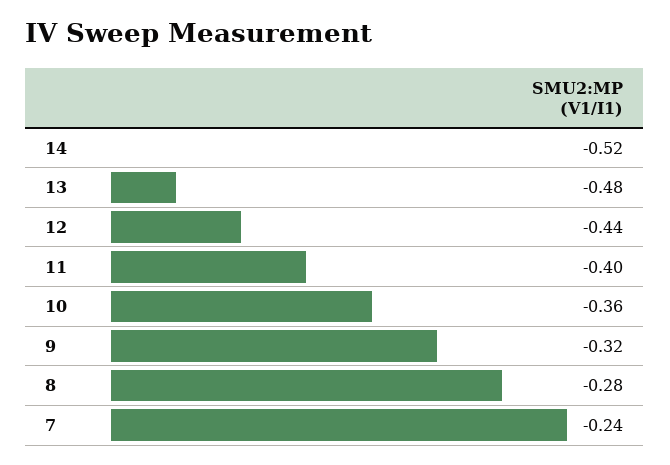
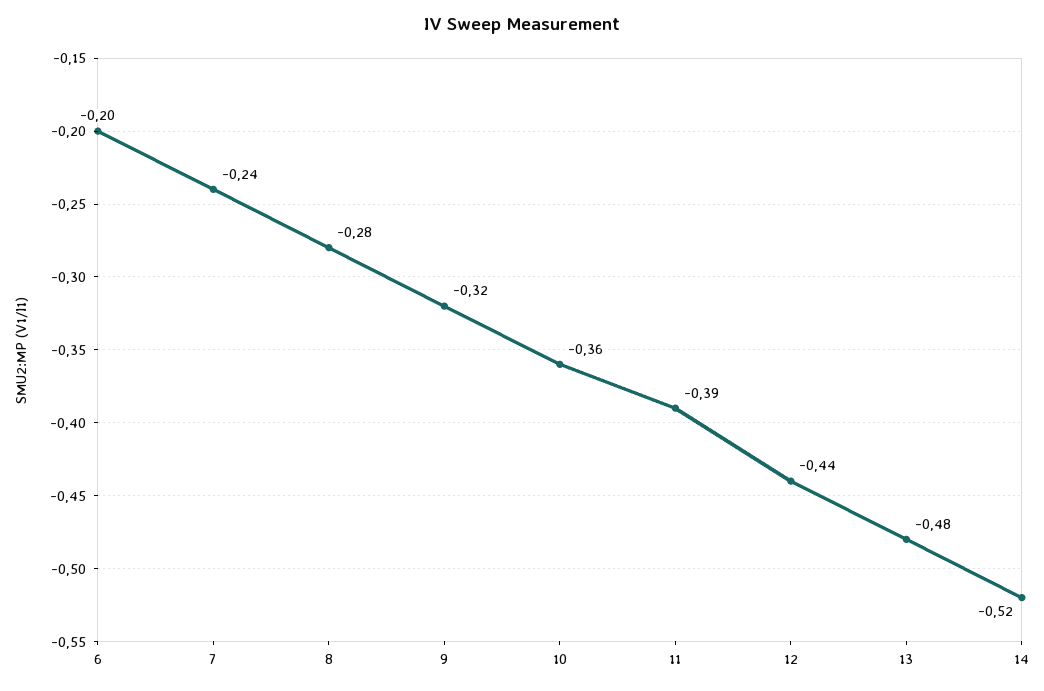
11: -0.4 -> -0.39
6: none -> -0.2

